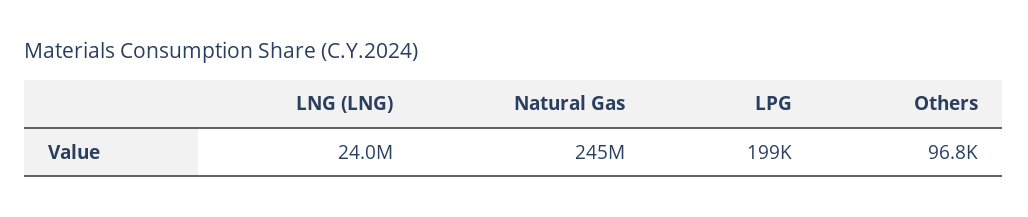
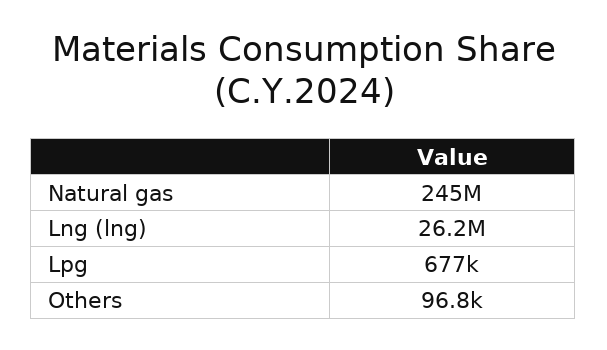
LNG (LNG): 24000000 -> 26200000
LPG: 199000 -> 677000

